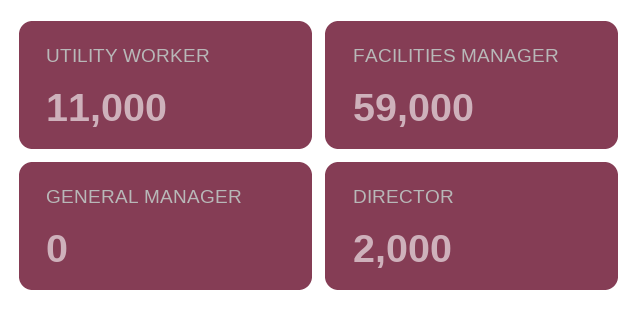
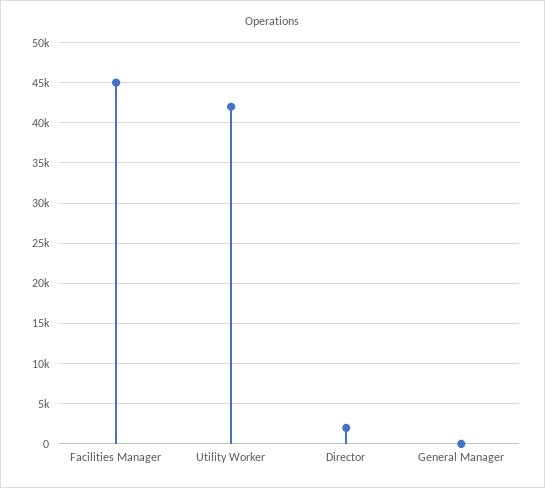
UTILITY WORKER: 11000 -> 42000
FACILITIES MANAGER: 59000 -> 45000

